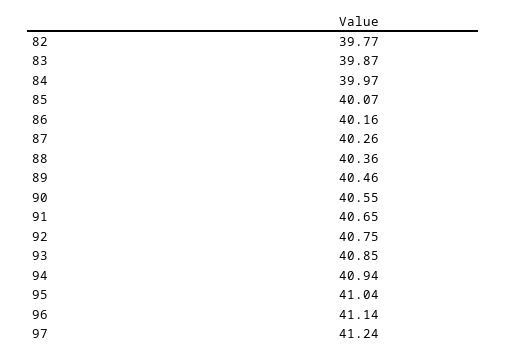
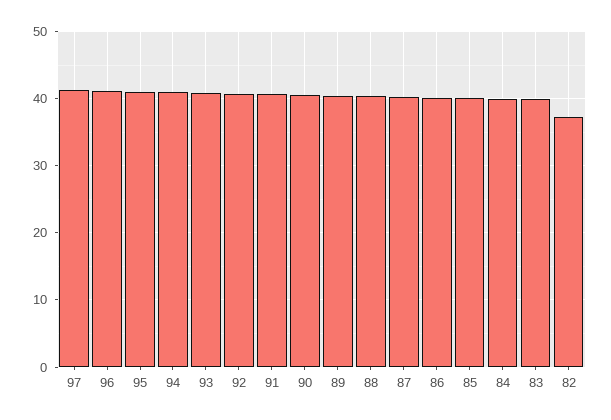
82: 39.77 -> 37

